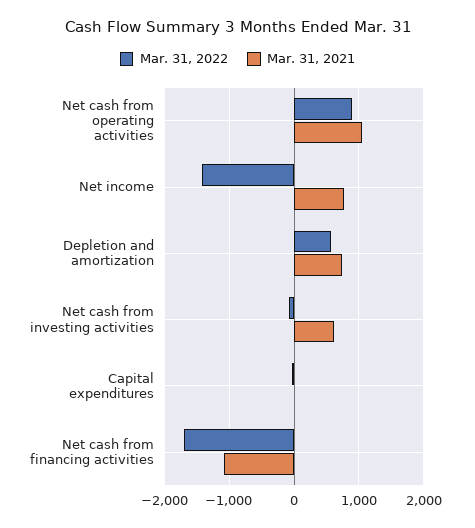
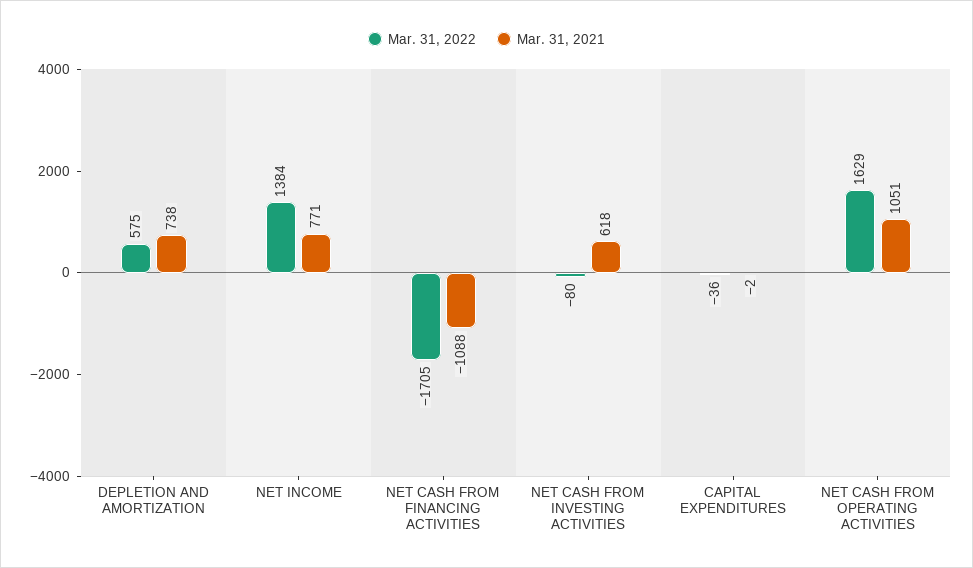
Mar. 31, 2022, Net cash from operating activities: 900 -> 1629
Mar. 31, 2022, Net income: -1400 -> 1384

